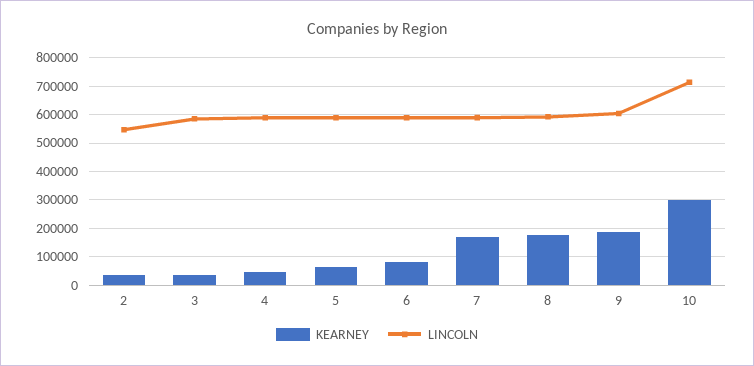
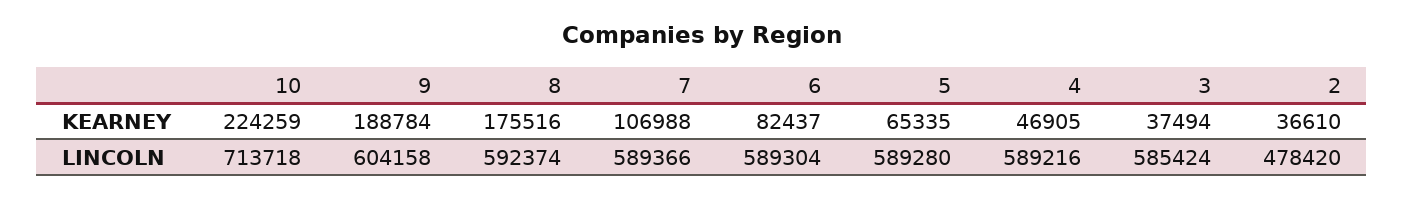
LINCOLN, 2: 550000 -> 478420
KEARNEY, 7: 175000 -> 106988
KEARNEY, 10: 300000 -> 224259

